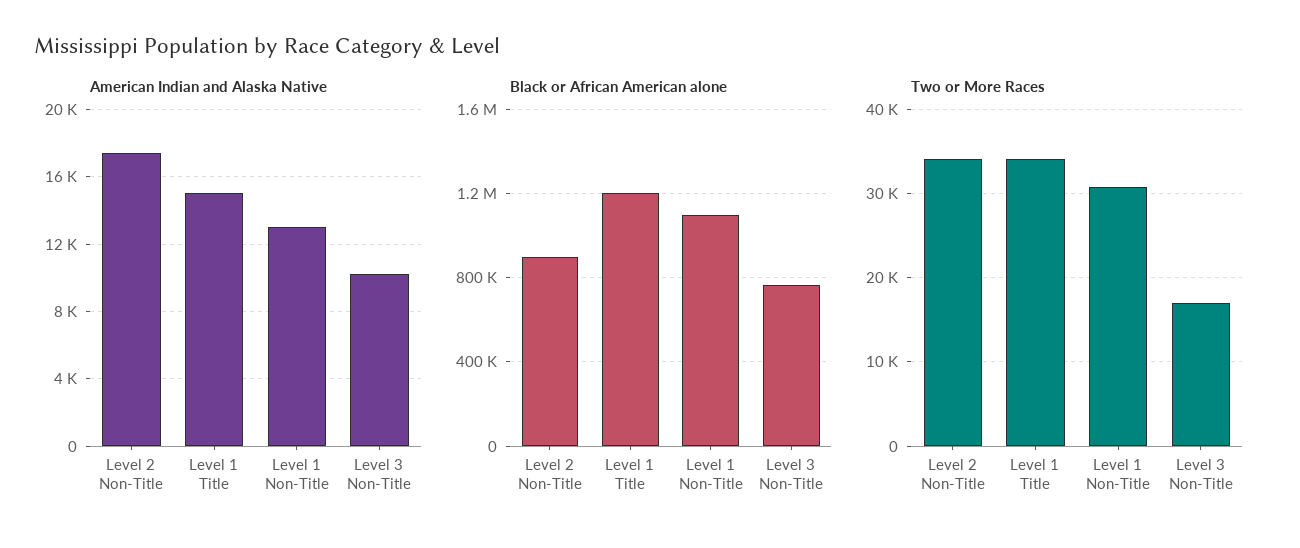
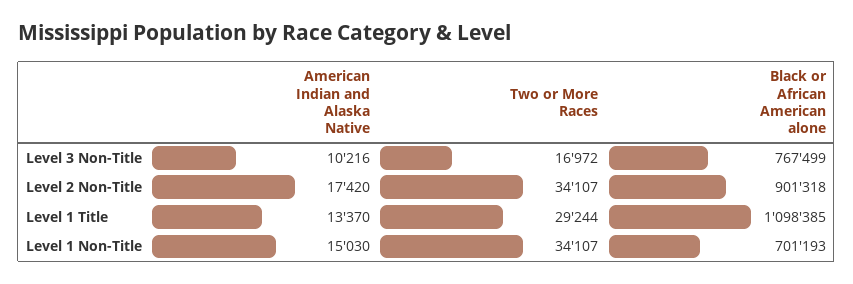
American Indian and Alaska Native, Level 1 Title: 15000 -> 13370
American Indian and Alaska Native, Level 1 Non-Title: 13000 -> 15030
Black or African American alone, Level 1 Title: 1200000 -> 1098385
Black or African American alone, Level 1 Non-Title: 1100000 -> 701193
Two or More Races, Level 1 Title: 34000 -> 29244
Two or More Races, Level 1 Non-Title: 31000 -> 34107

